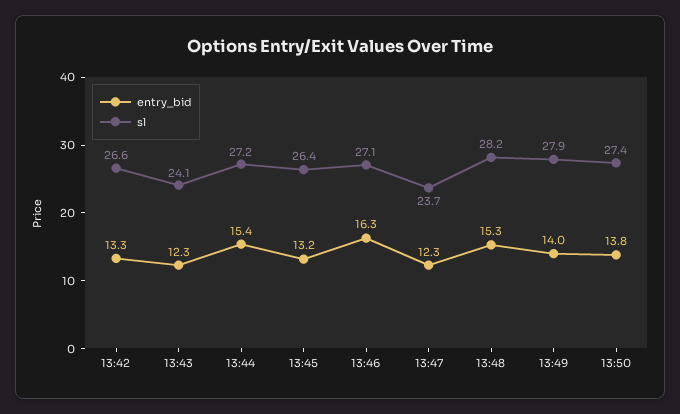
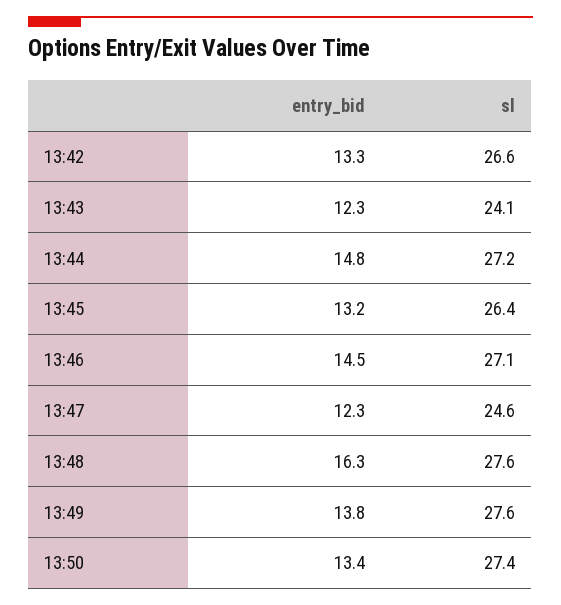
entry_bid, 13:44: 15.4 -> 14.8
entry_bid, 13:46: 16.3 -> 14.5
sl, 13:47: 23.7 -> 24.6
entry_bid, 13:48: 15.3 -> 16.3
sl, 13:48: 28.2 -> 27.6
entry_bid, 13:49: 14 -> 13.8
sl, 13:49: 27.9 -> 27.6
entry_bid, 13:50: 13.8 -> 13.4

